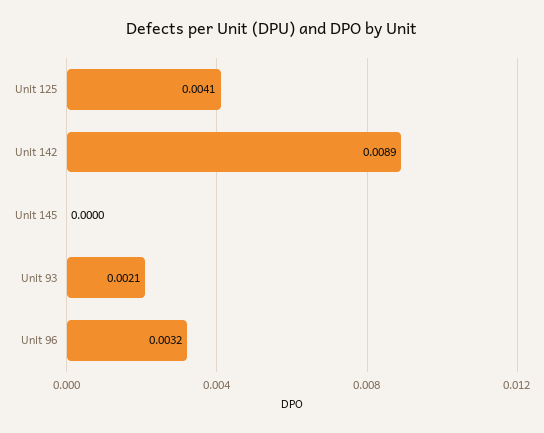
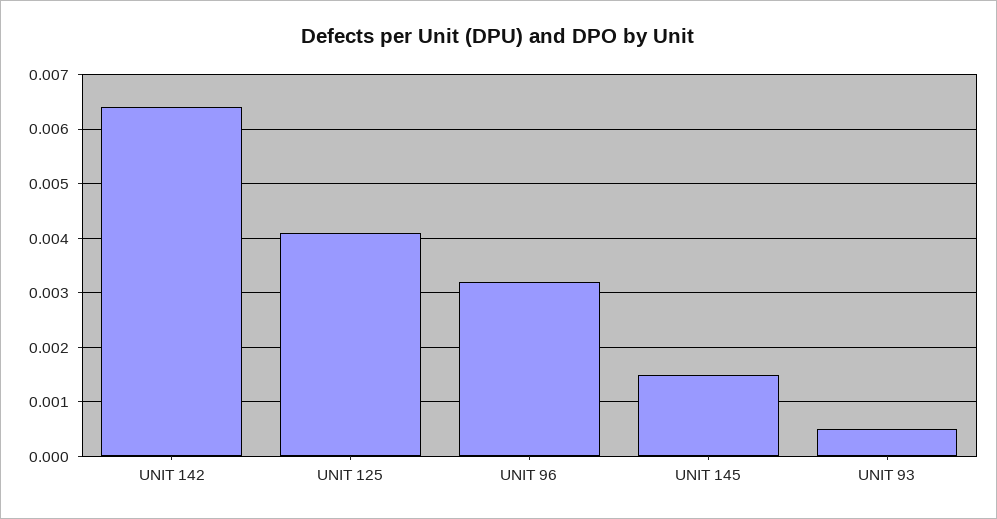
Unit 142: 0.0089 -> 0.0065
Unit 145: 0 -> 0.0015
Unit 93: 0.0021 -> 0.0005

